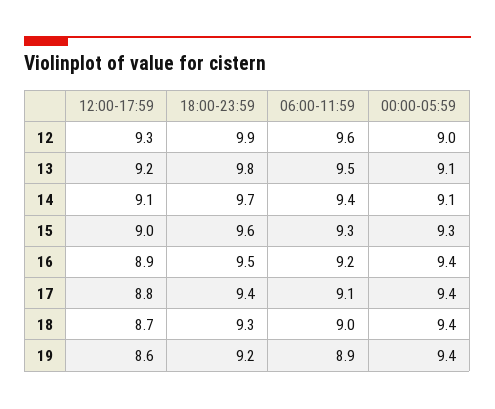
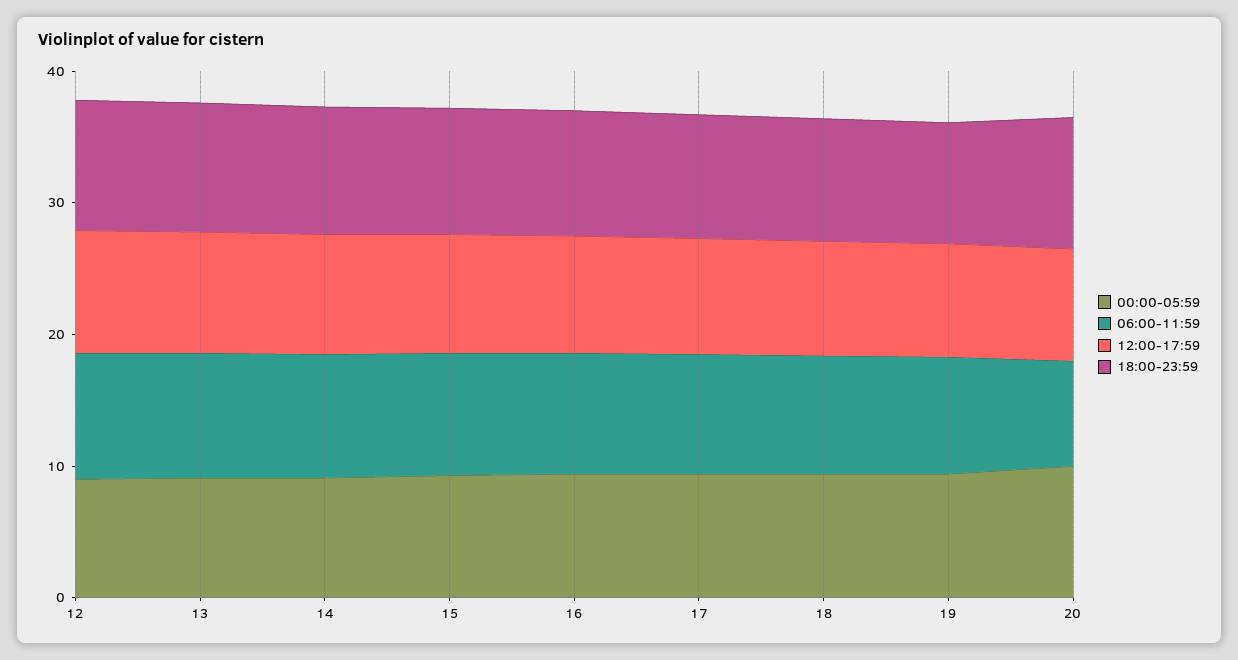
00:00-05:59, 20: none -> 10
06:00-11:59, 20: none -> 8
12:00-17:59, 20: none -> 8
18:00-23:59, 20: none -> 10

